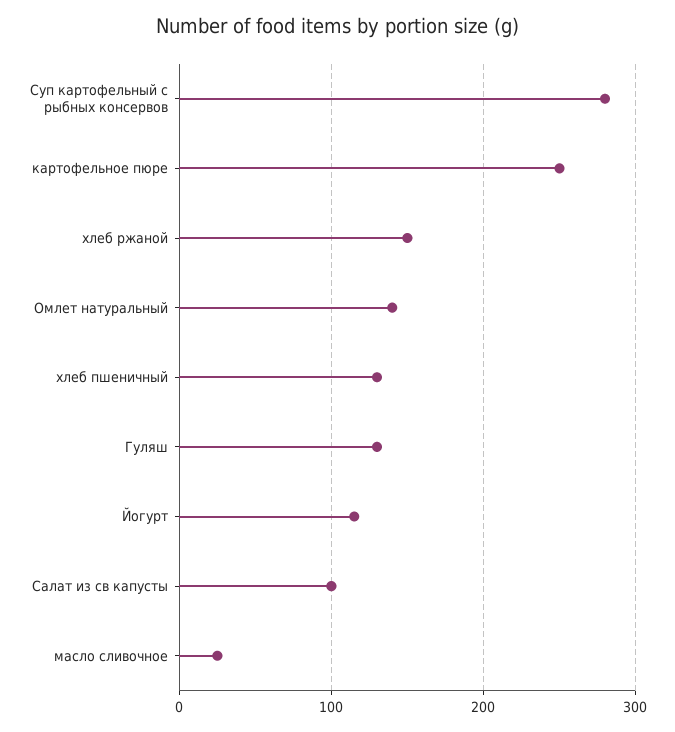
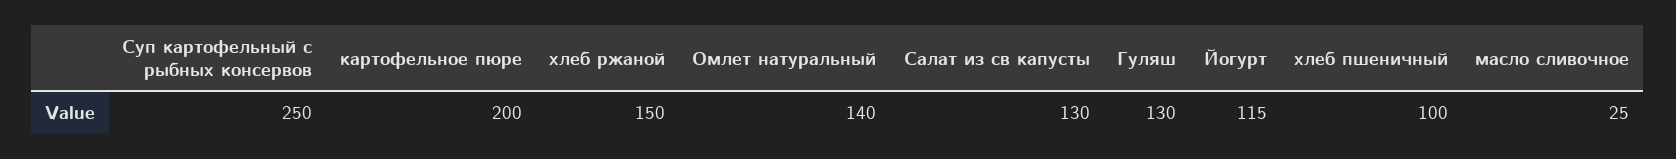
Суп картофельный с рыбных консервов: 280 -> 250
картофельное пюре: 250 -> 200
хлеб пшеничный: 130 -> 100
Салат из св капусты: 100 -> 130

